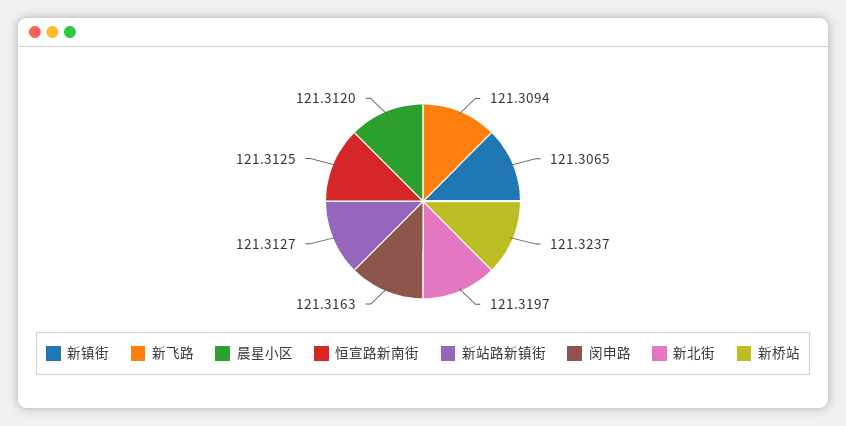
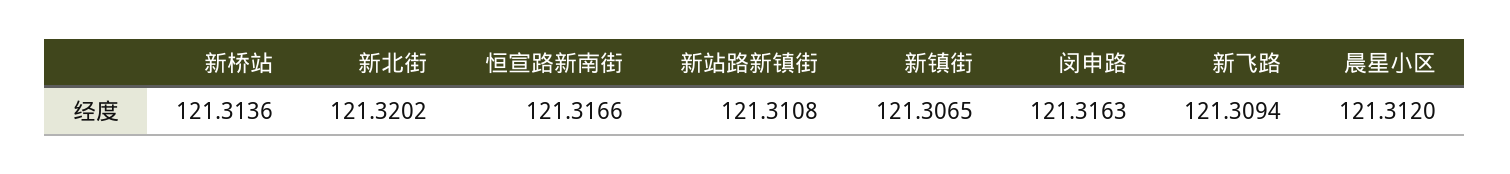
恒宣路新南街: 121.3125 -> 121.3166
新站路新镇街: 121.3127 -> 121.3108
新北街: 121.3197 -> 121.3202
新桥站: 121.3237 -> 121.3136

